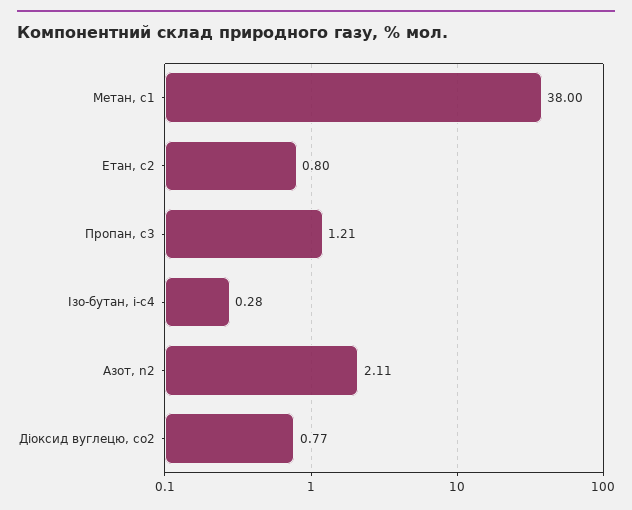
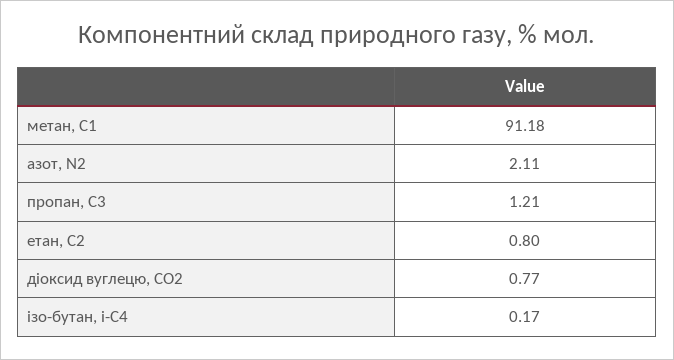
Метан, с1: 38 -> 91.18
Ізо-бутан, і-с4: 0.28 -> 0.17

